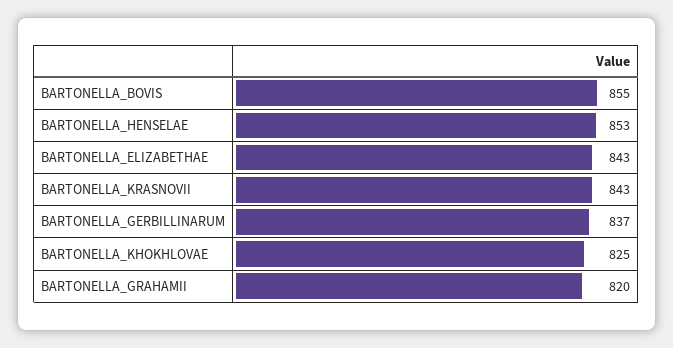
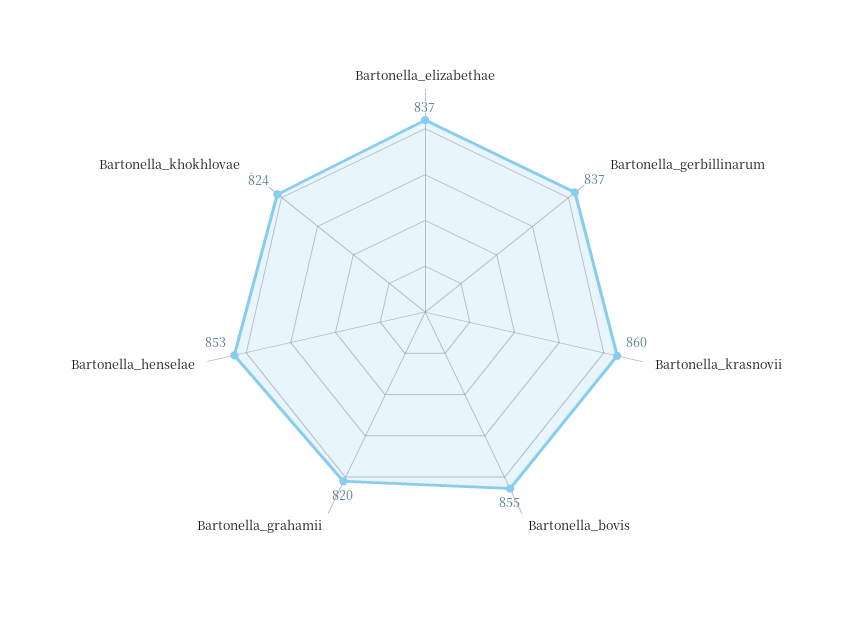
BARTONELLA_ELIZABETHAE: 843 -> 837
BARTONELLA_KRASNOVII: 843 -> 860
BARTONELLA_KHOKHLOVAE: 825 -> 824

